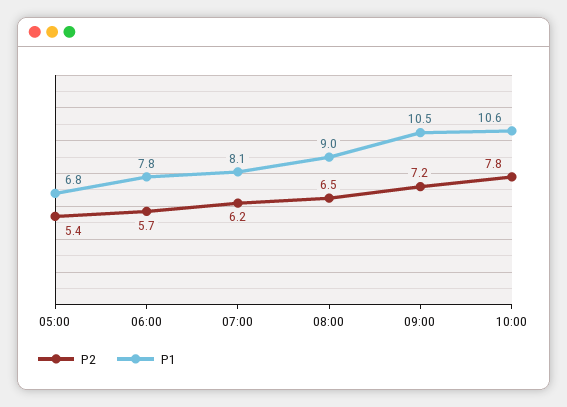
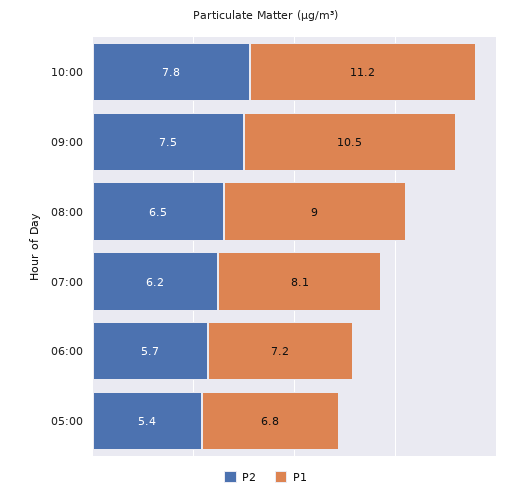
P1, 06:00: 7.8 -> 7.2
P2, 09:00: 7.2 -> 7.5
P1, 10:00: 10.6 -> 11.2

